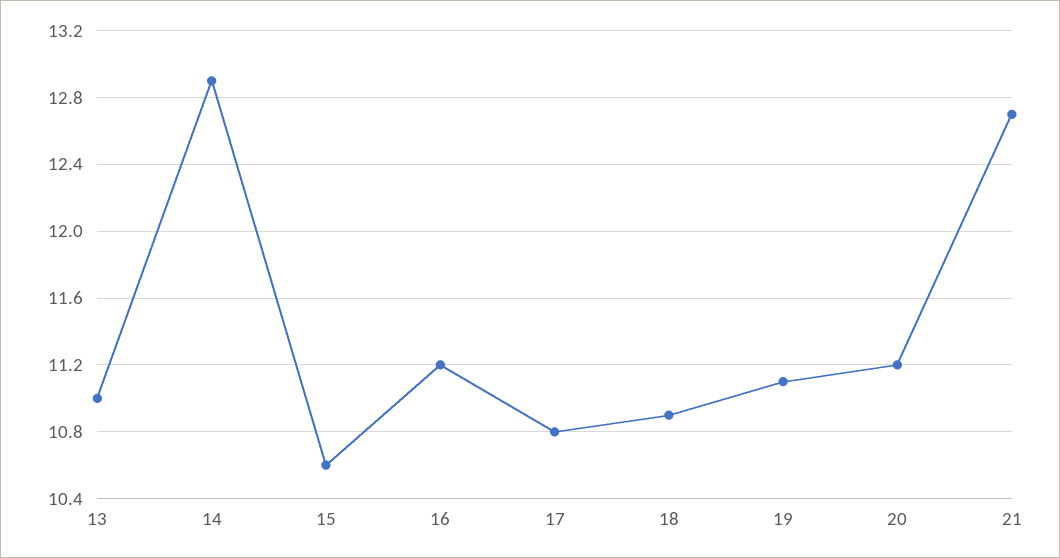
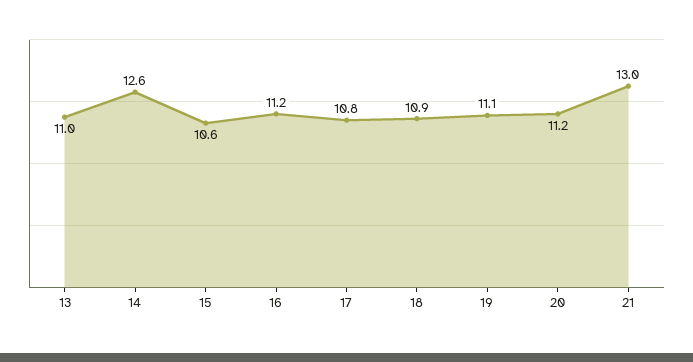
14: 12.9 -> 12.6
21: 12.7 -> 13

